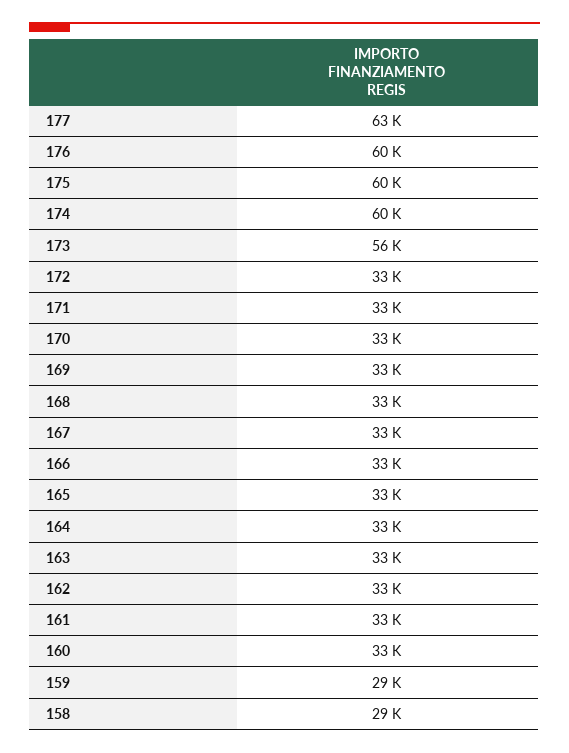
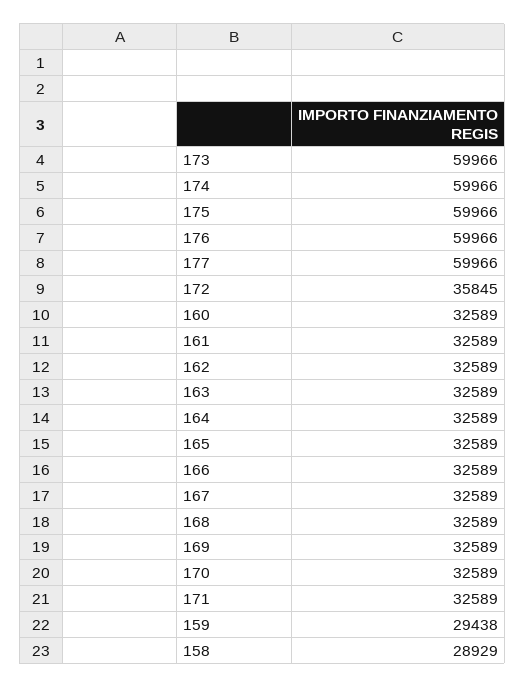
177: 63000 -> 59966
173: 56000 -> 59966
172: 33000 -> 35845

